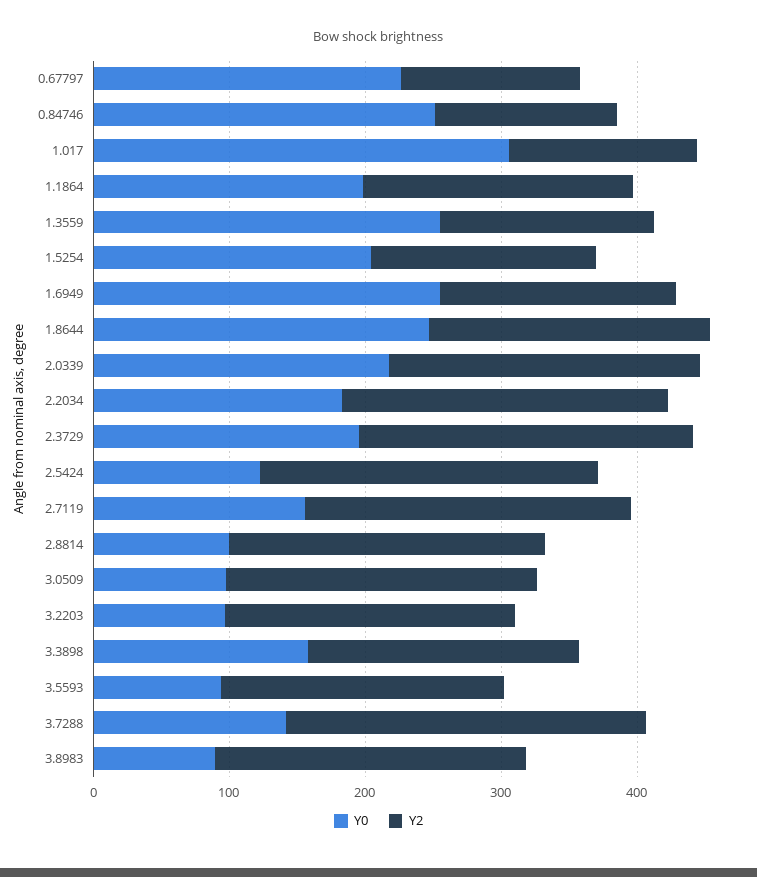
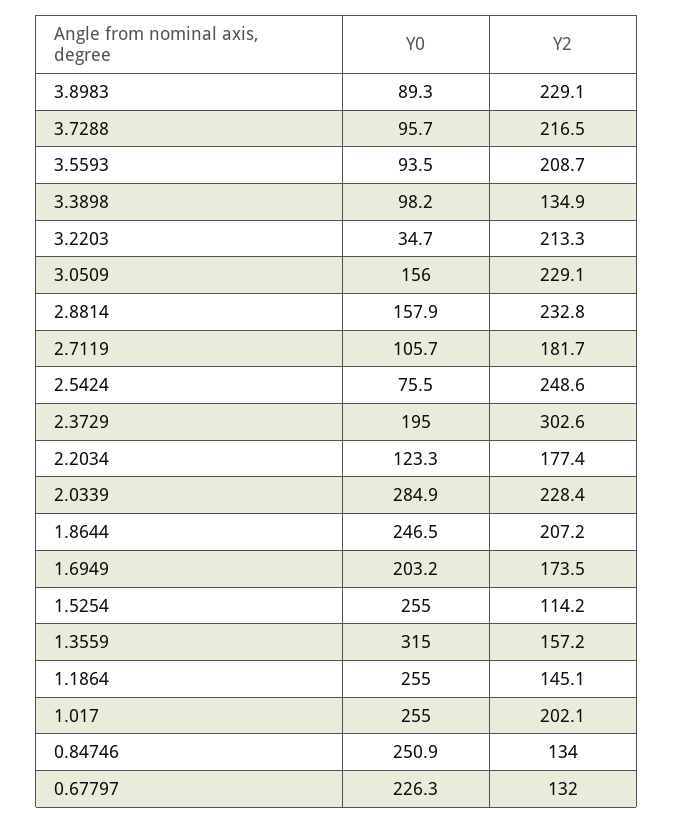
Y0, 1.017: 300 -> 255
Y2, 1.017: 140 -> 202.1
Y0, 1.1864: 200 -> 255
Y2, 1.1864: 200 -> 145.1
Y0, 1.3559: 260 -> 315
Y0, 1.5254: 200 -> 255
Y2, 1.5254: 160 -> 114.2
Y0, 1.6949: 260 -> 203.2
Y0, 2.0339: 220 -> 284.9
Y0, 2.2034: 180 -> 123.3
Y2, 2.2034: 240 -> 177.4
Y2, 2.3729: 240 -> 302.6
Y0, 2.5424: 120 -> 75.5
Y0, 2.7119: 160 -> 105.7
Y2, 2.7119: 240 -> 181.7
Y0, 2.8814: 100 -> 157.9
Y0, 3.0509: 100 -> 156
Y0, 3.2203: 100 -> 34.7
Y0, 3.3898: 160 -> 98.2
Y2, 3.3898: 200 -> 134.9
Y0, 3.7288: 140 -> 95.7
Y2, 3.7288: 260 -> 216.5

